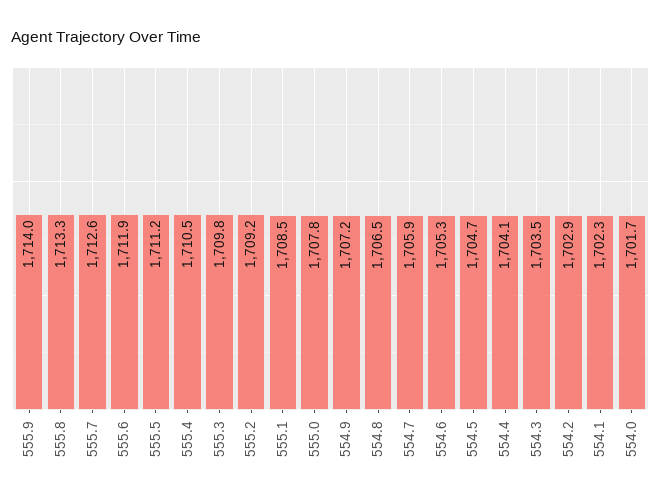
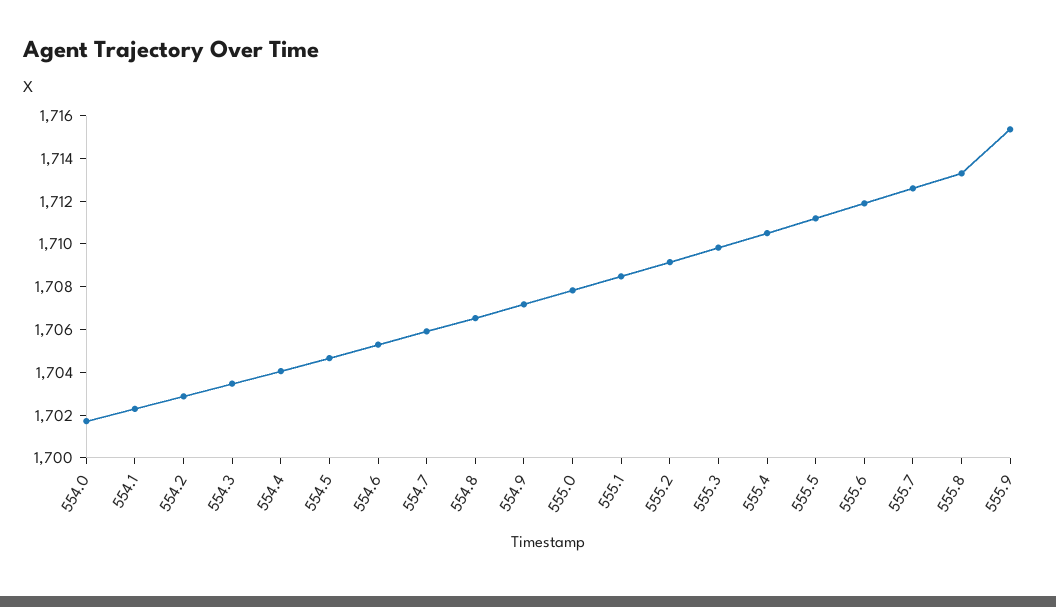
555.9: 1714 -> 1715.5

